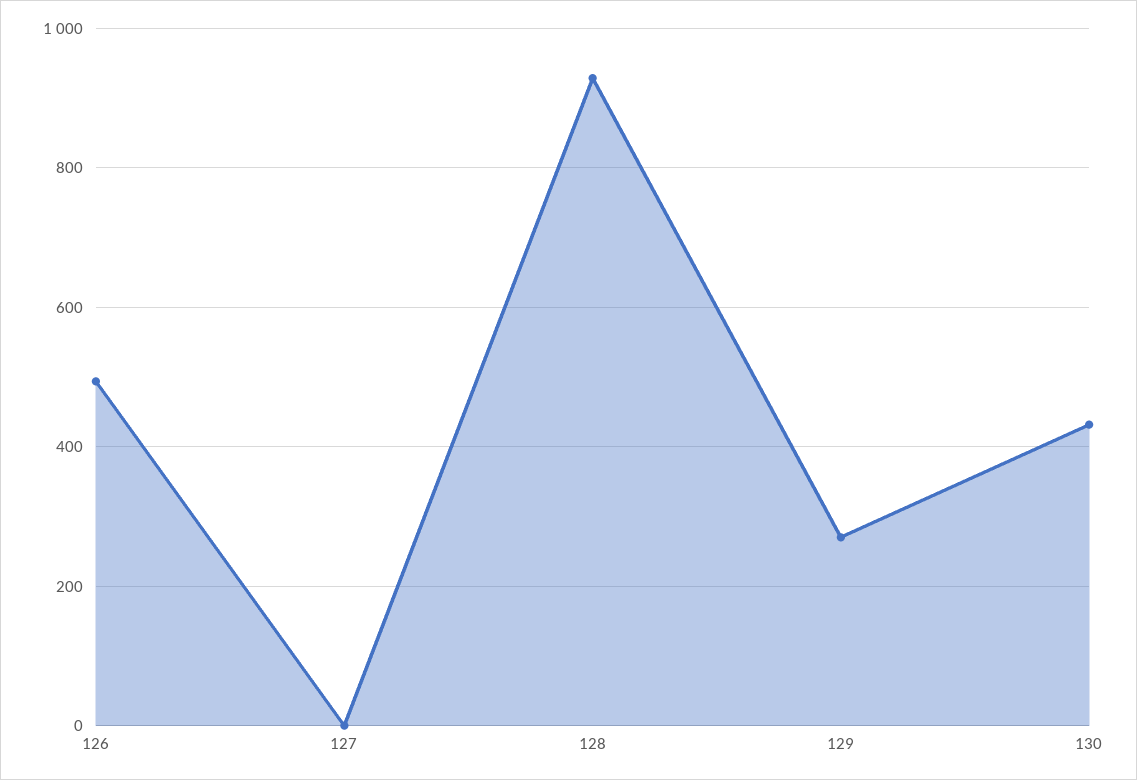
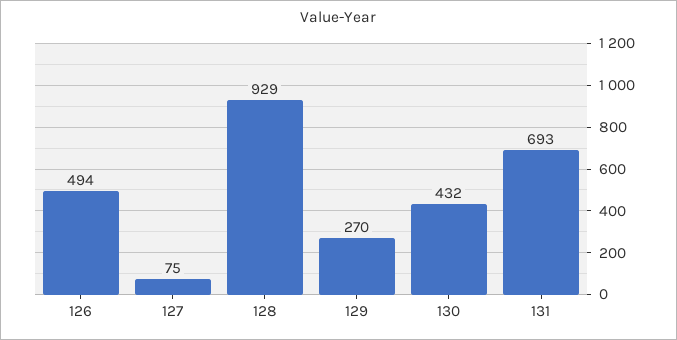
127: 0 -> 75
131: none -> 693

